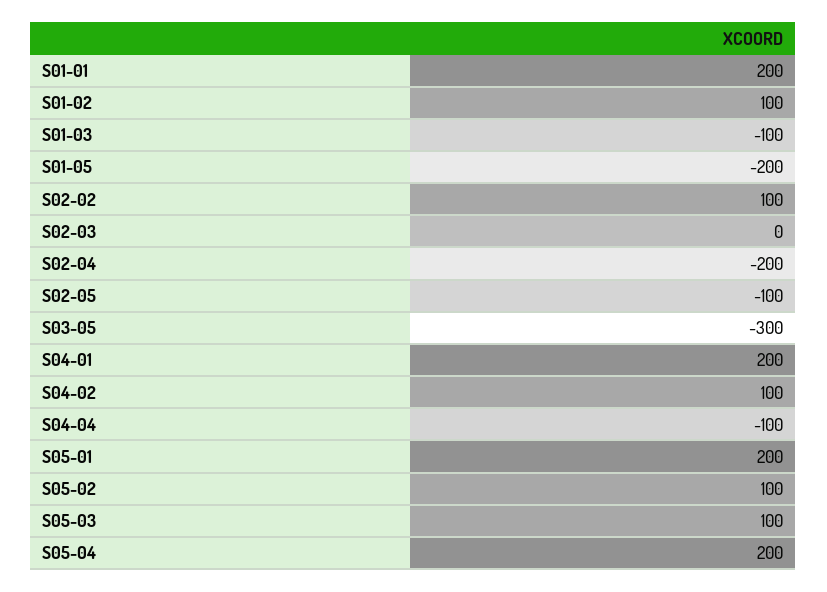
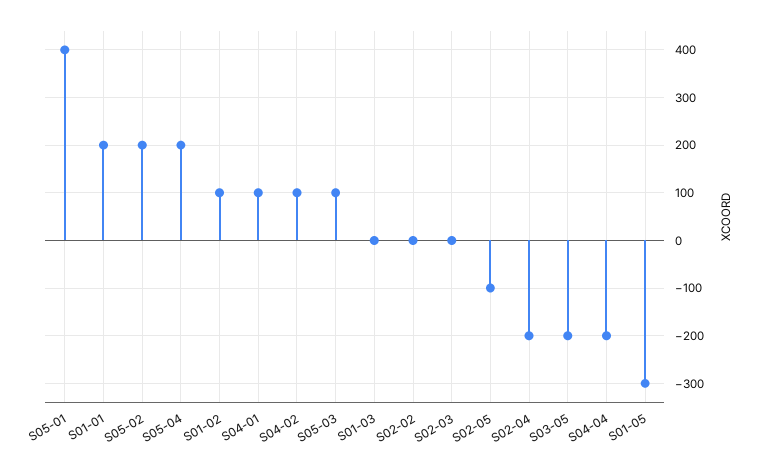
S01-03: -100 -> 0
S01-05: -200 -> -300
S02-02: 100 -> 0
S03-05: -300 -> -200
S04-01: 200 -> 100
S04-04: -100 -> -200
S05-01: 200 -> 400
S05-02: 100 -> 200

